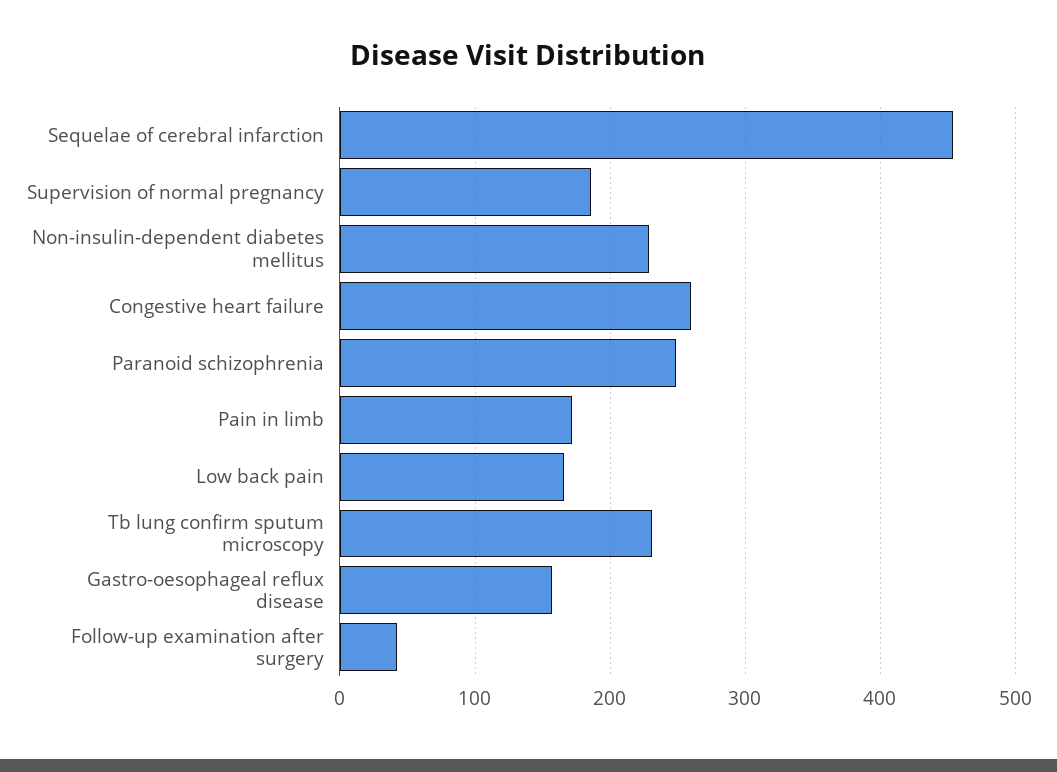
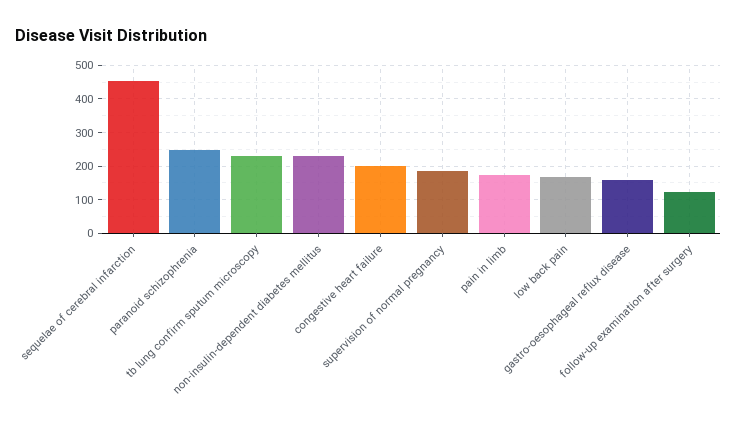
Congestive heart failure: 260 -> 200
Follow-up examination after surgery: 40 -> 120

